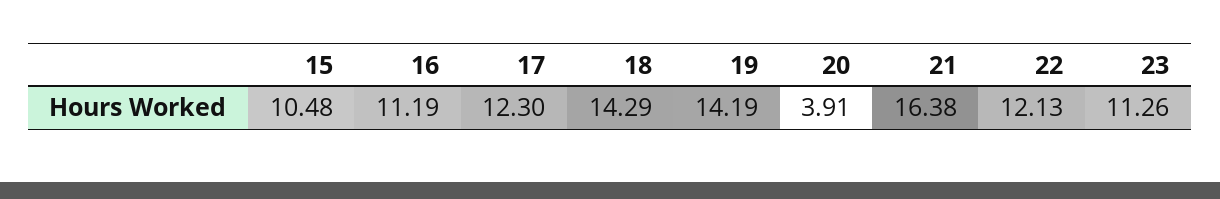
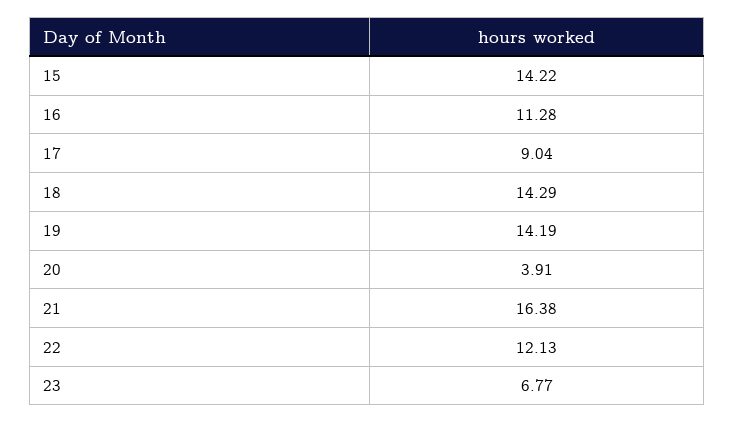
15: 10.48 -> 14.22
16: 11.19 -> 11.28
17: 12.3 -> 9.04
23: 11.26 -> 6.77

